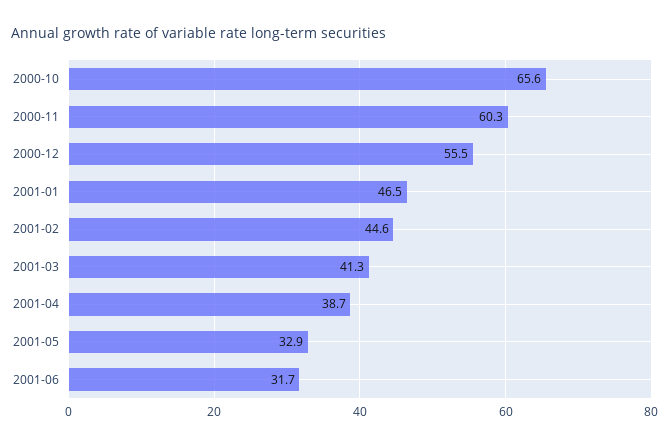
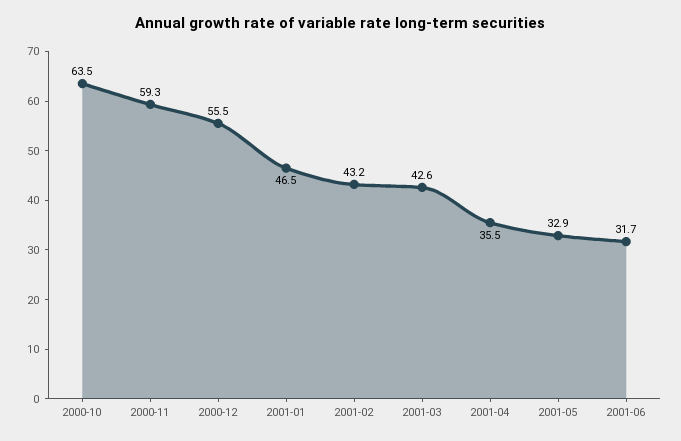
2000-10: 65.6 -> 63.5
2000-11: 60.3 -> 59.3
2001-02: 44.6 -> 43.2
2001-03: 41.3 -> 42.6
2001-04: 38.7 -> 35.5

